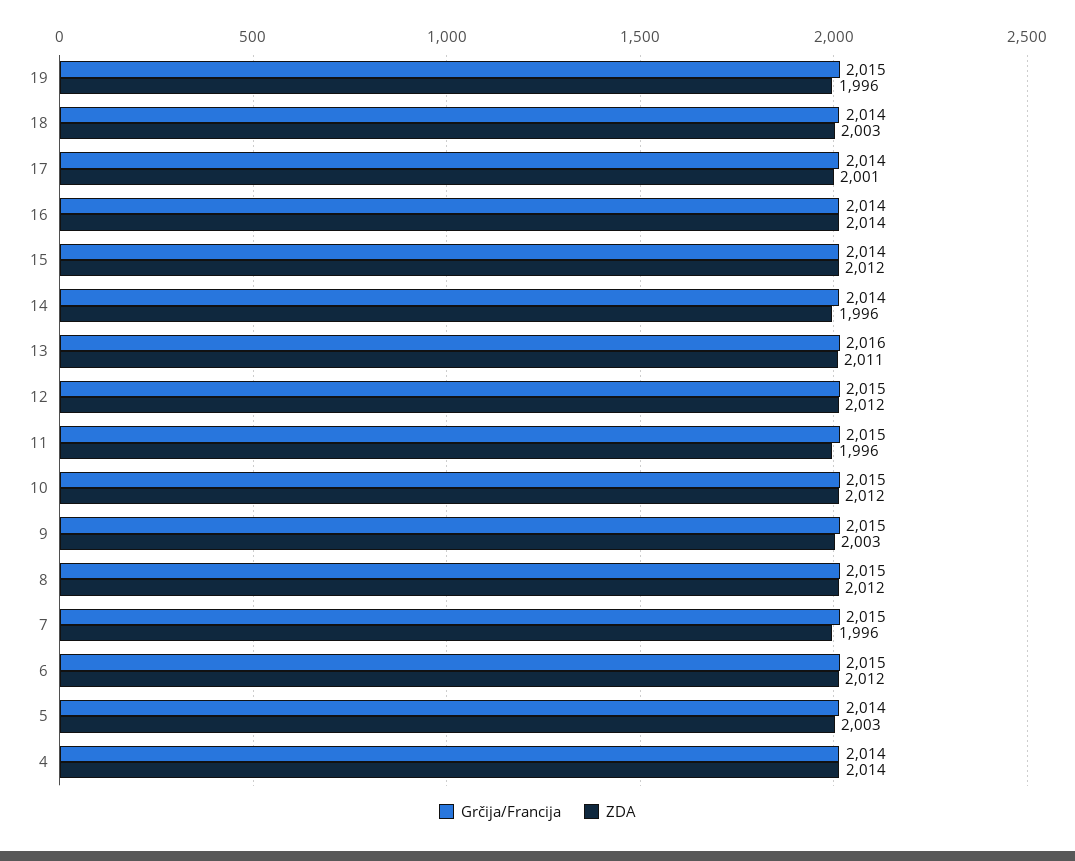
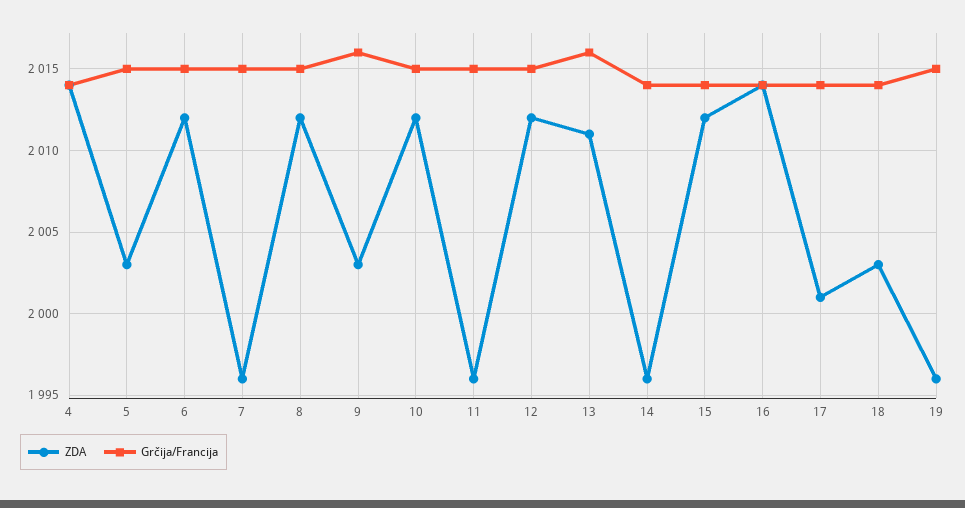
Grčija/Francija, 9: 2015 -> 2016
Grčija/Francija, 5: 2014 -> 2015

